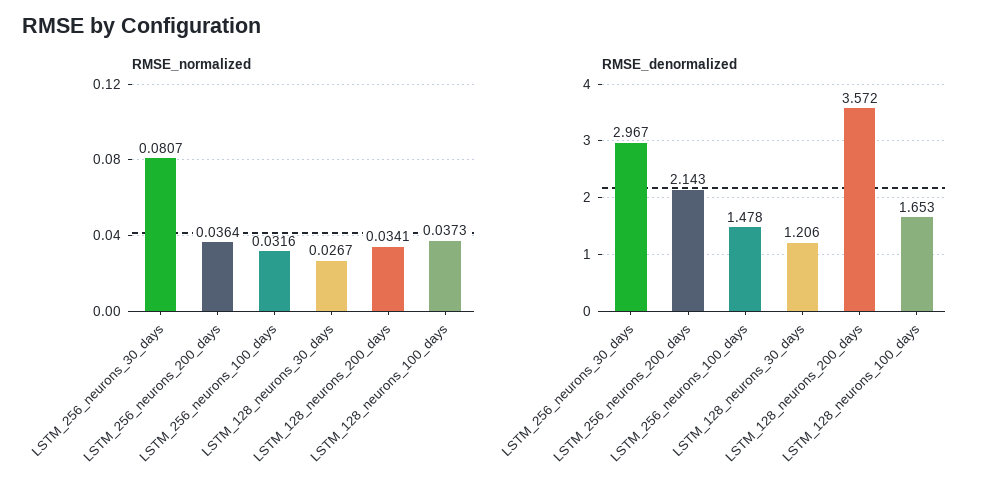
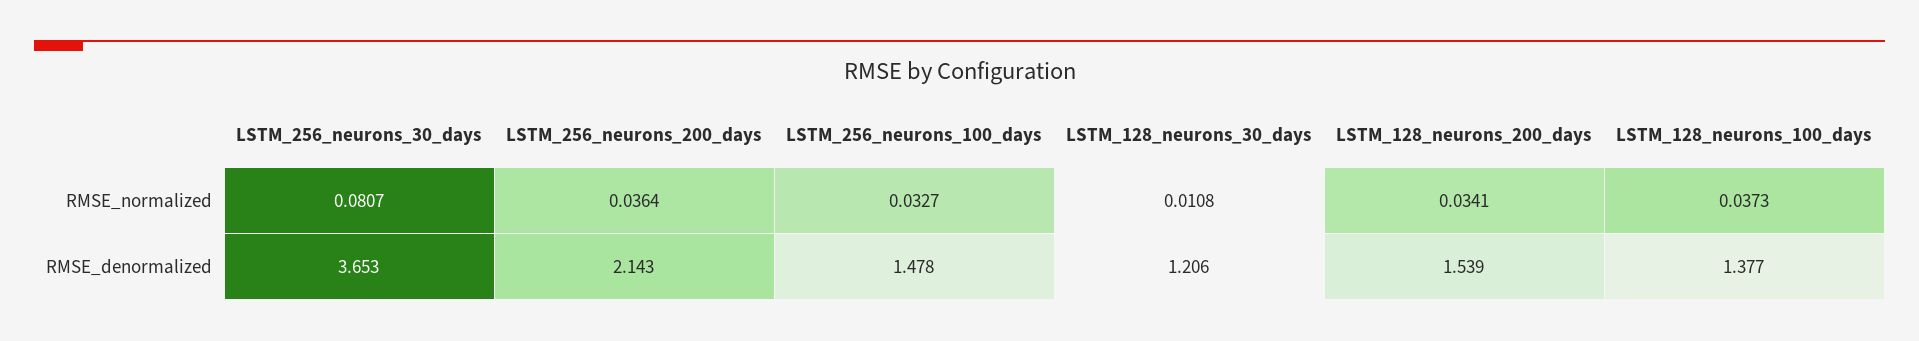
RMSE_normalized, LSTM_256_neurons_100_days: 0.0316 -> 0.0327
RMSE_normalized, LSTM_128_neurons_30_days: 0.0267 -> 0.0108
RMSE_denormalized, LSTM_256_neurons_30_days: 2.967 -> 3.653
RMSE_denormalized, LSTM_128_neurons_200_days: 3.572 -> 1.539
RMSE_denormalized, LSTM_128_neurons_100_days: 1.653 -> 1.377

